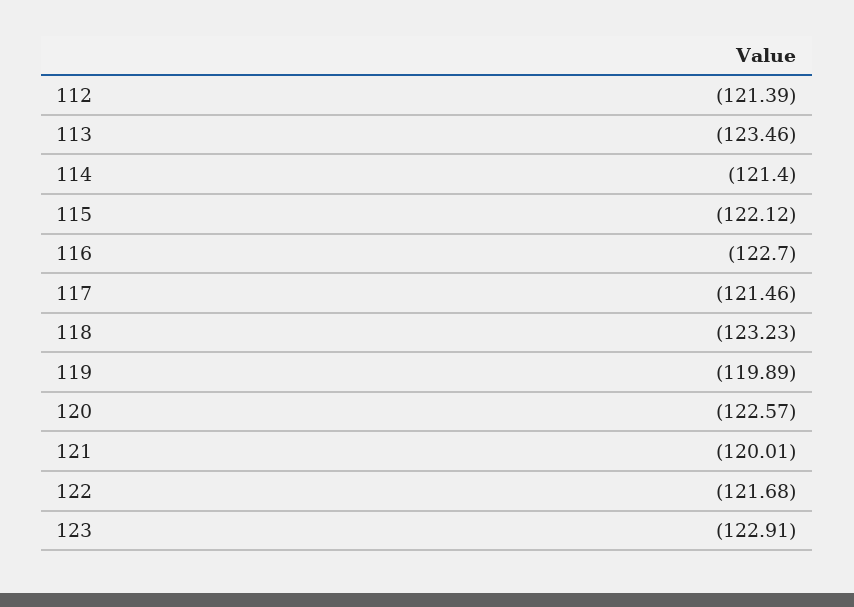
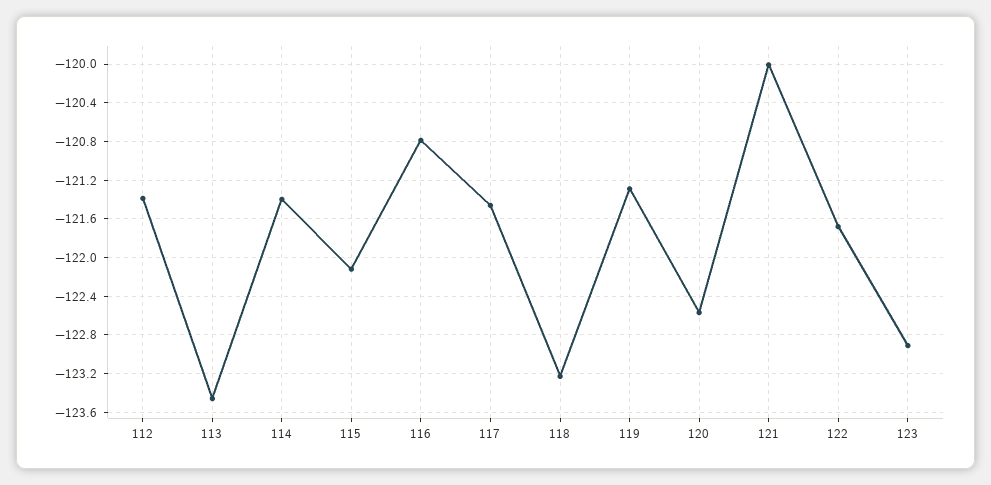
116: -122.7 -> -120.8
119: -119.89 -> -121.3

